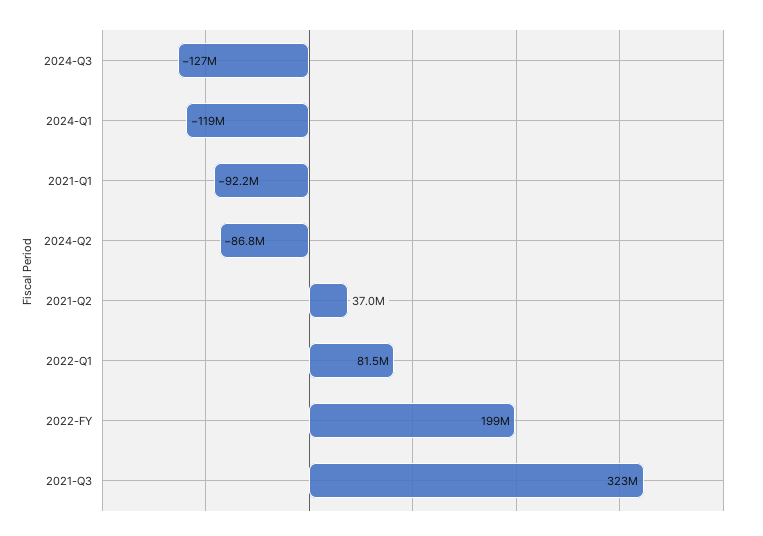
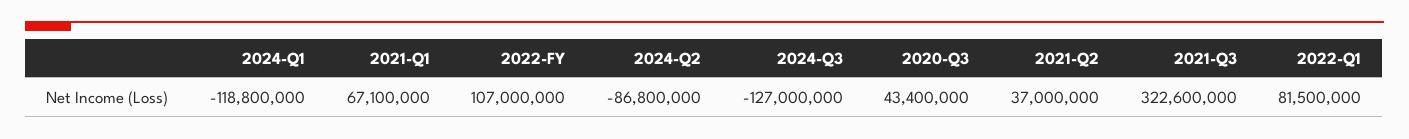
2021-Q1: -92200000 -> 67100000
2022-FY: 199000000 -> 107000000
2020-Q3: none -> 43400000

